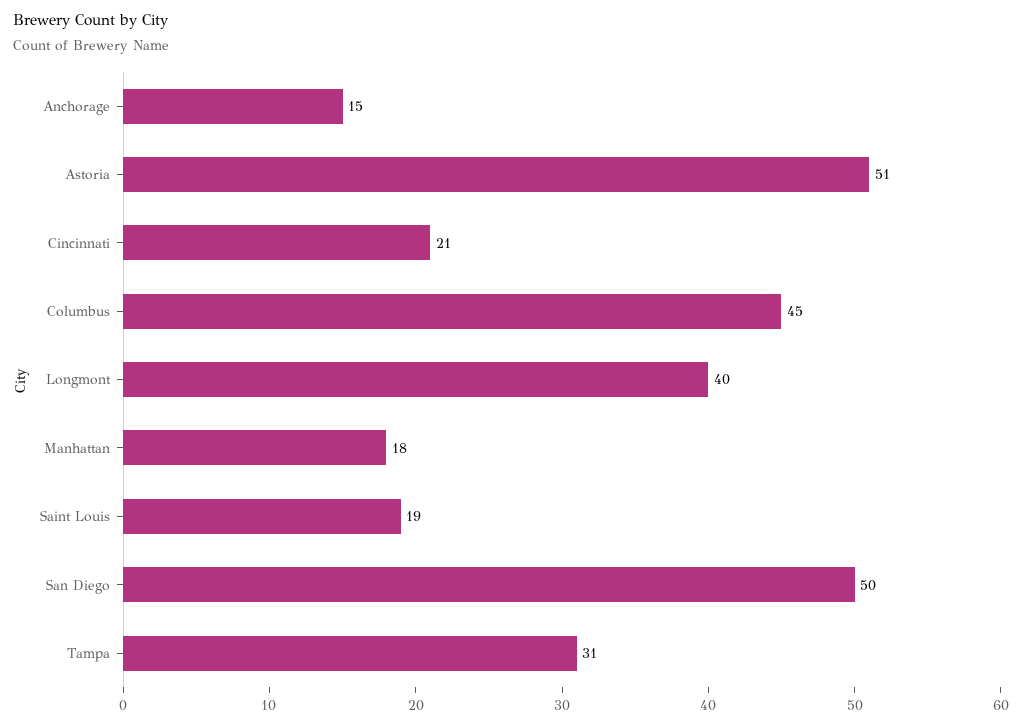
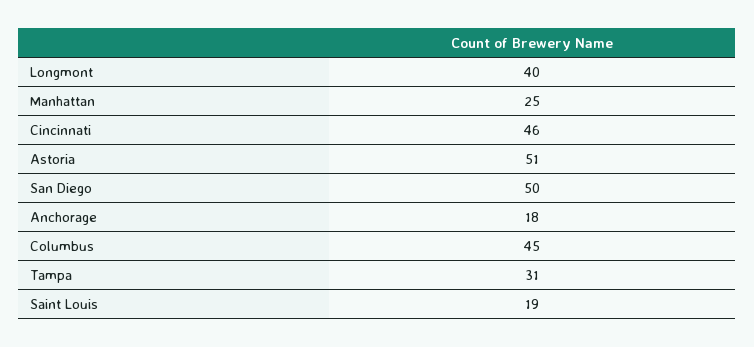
Anchorage: 15 -> 18
Cincinnati: 21 -> 46
Manhattan: 18 -> 25

